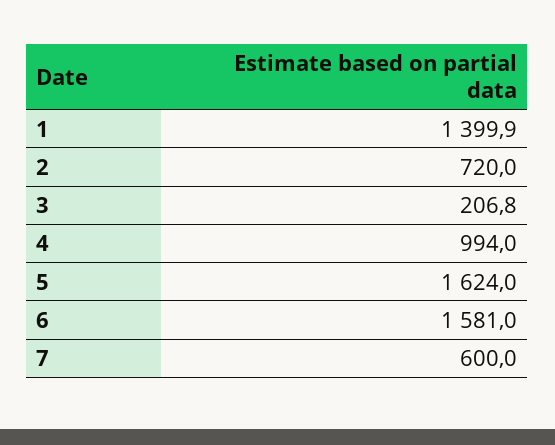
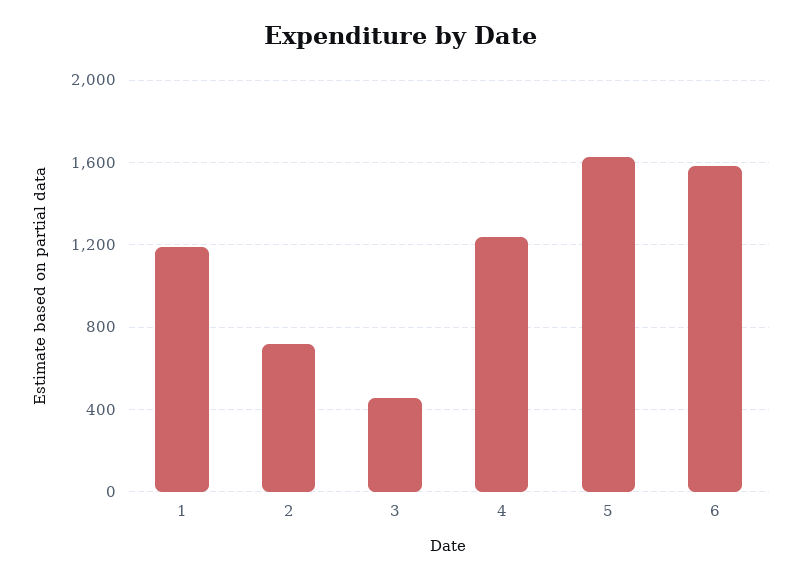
1: 1399.9 -> 1200
3: 206.8 -> 450
4: 994 -> 1250
7: 600 -> none

